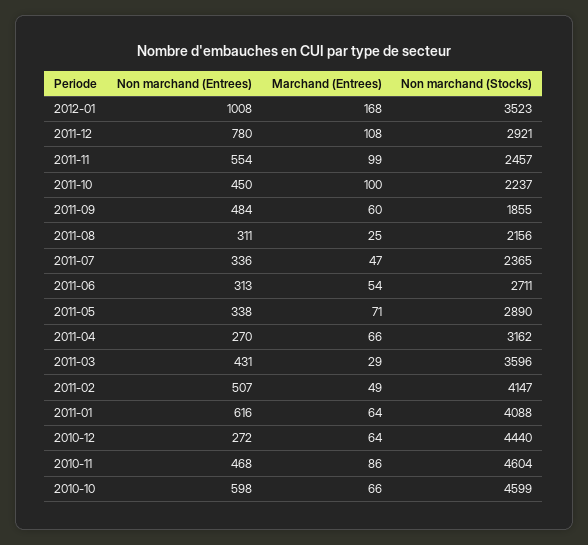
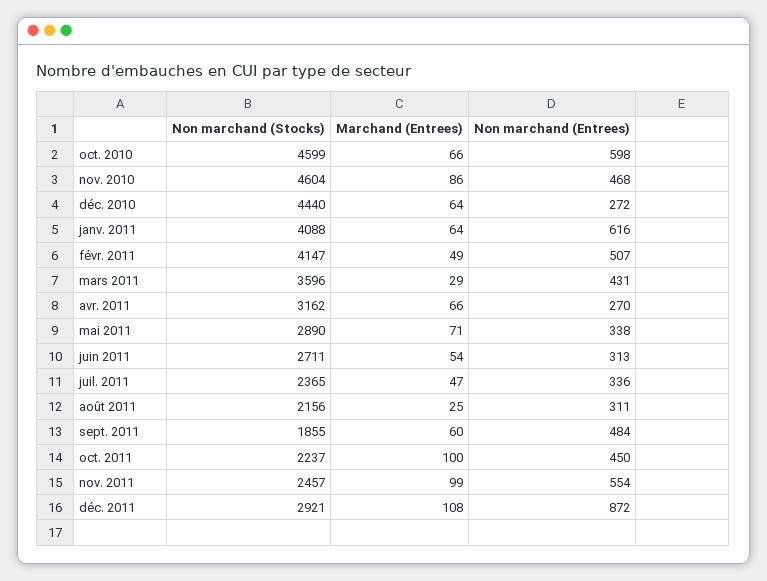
Non marchand (Entrees), 2012-01: 1008 -> none
Marchand (Entrees), 2012-01: 168 -> none
Non marchand (Stocks), 2012-01: 3523 -> none
Non marchand (Entrees), 2011-12: 780 -> 872

